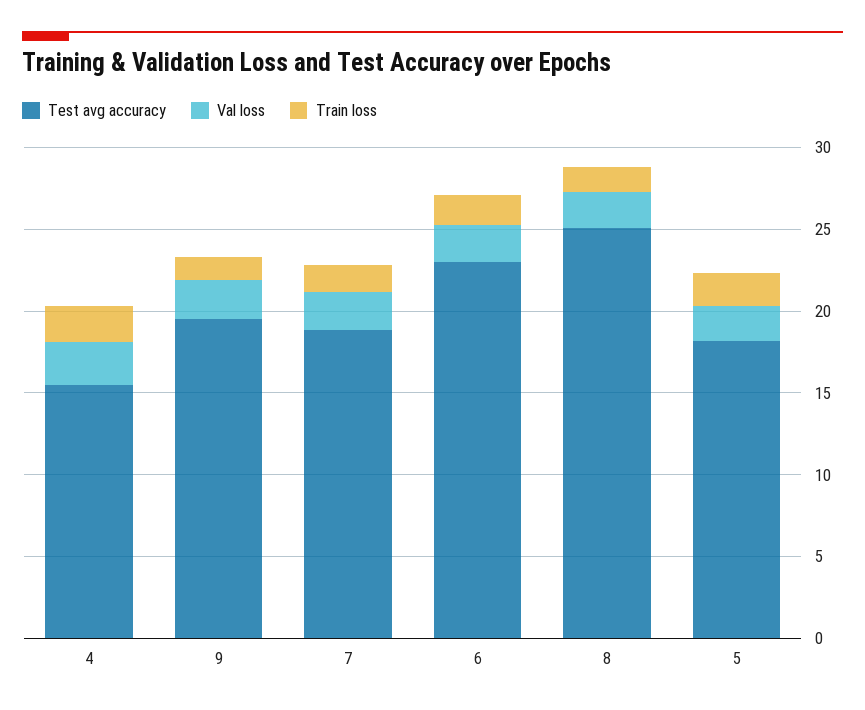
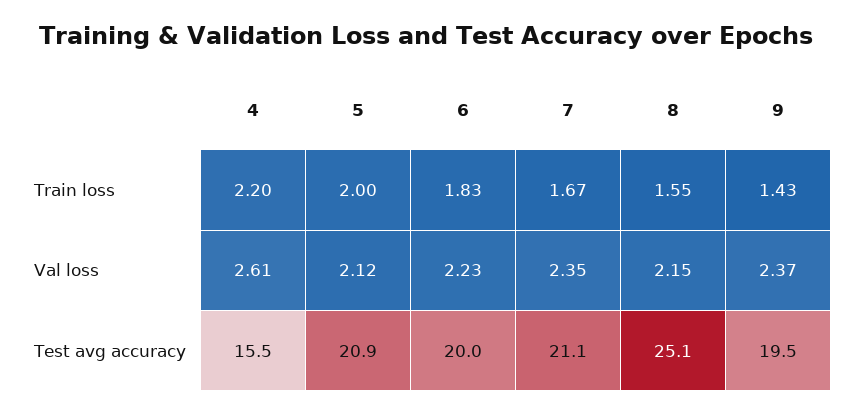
Test avg accuracy, 7: 19 -> 21.1
Test avg accuracy, 6: 23 -> 20
Test avg accuracy, 5: 18 -> 20.9

